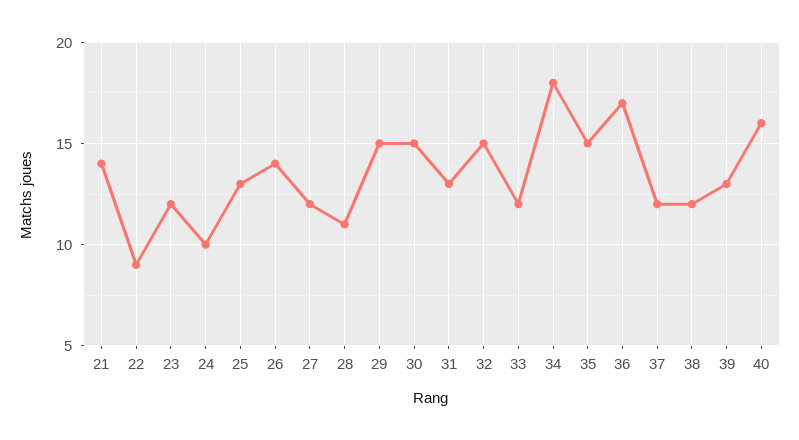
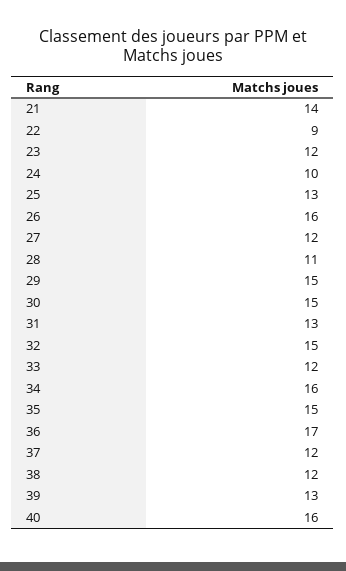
26: 14 -> 16
34: 18 -> 16

